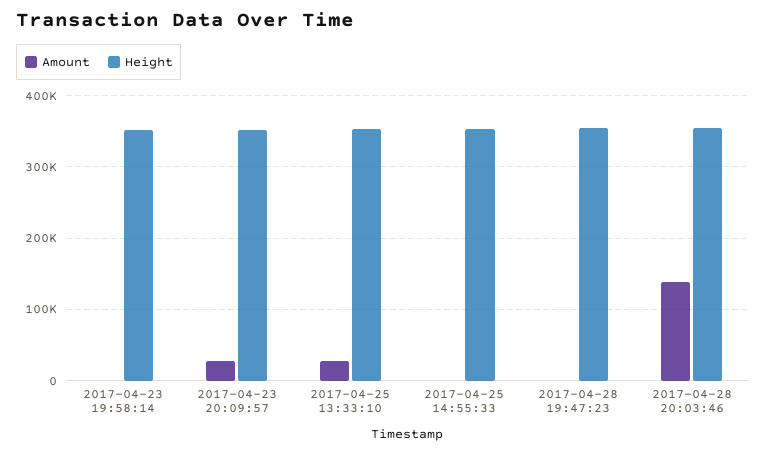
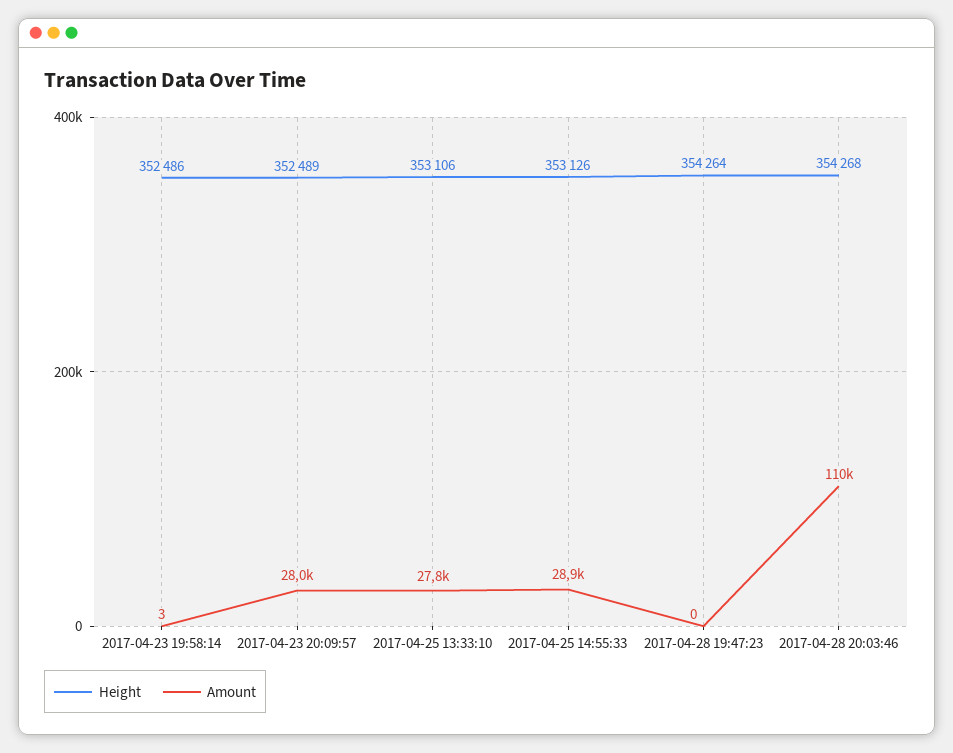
Amount, 2017-04-25 14:55:33: 0 -> 28900
Amount, 2017-04-28 20:03:46: 140000 -> 110000

